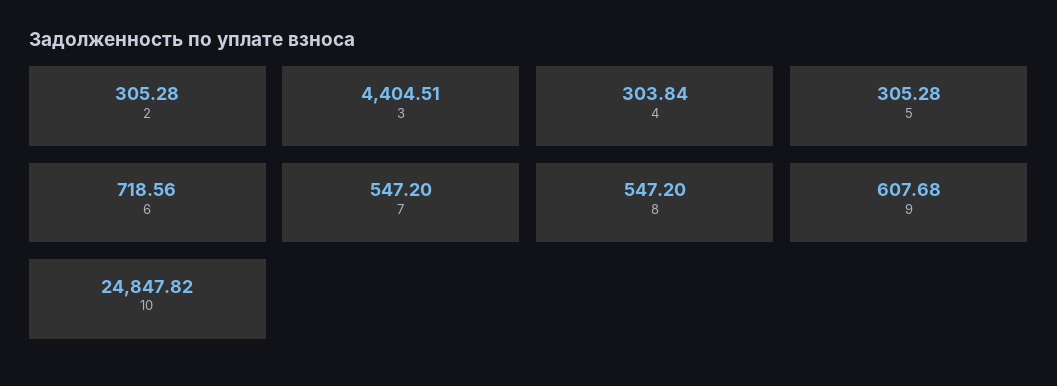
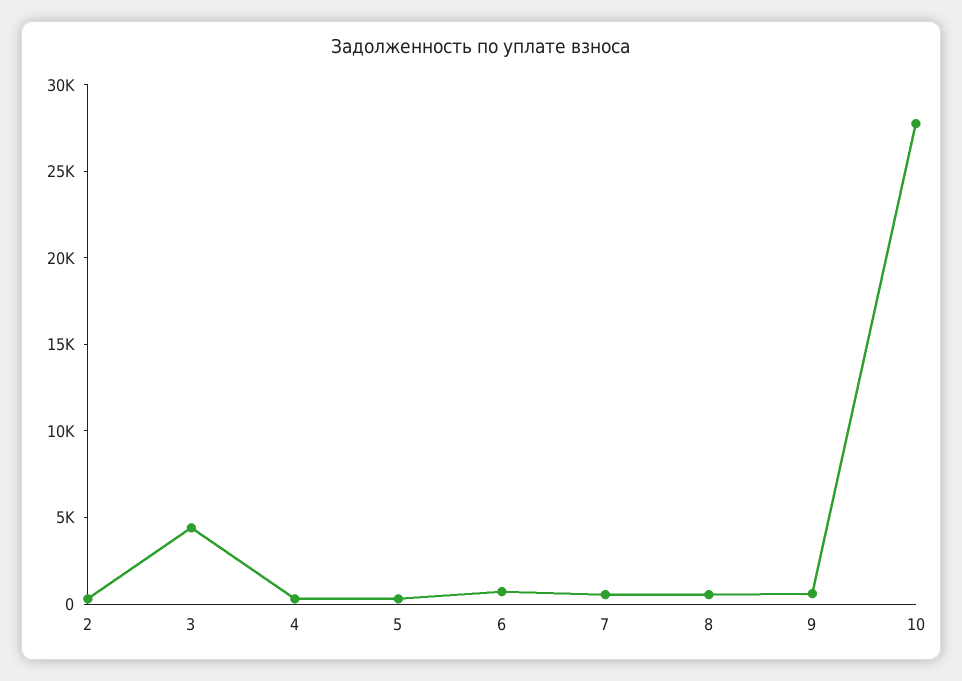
10: 24847.82 -> 28000

